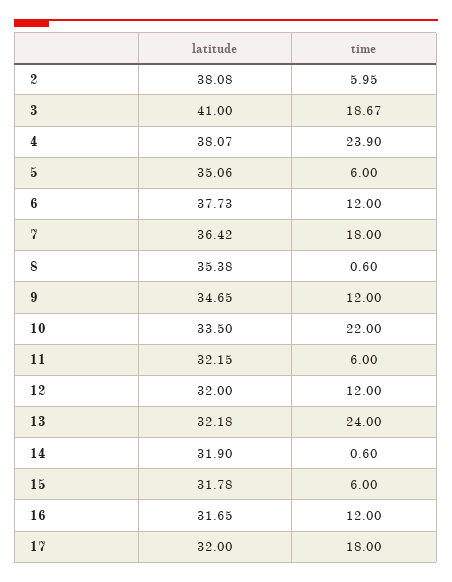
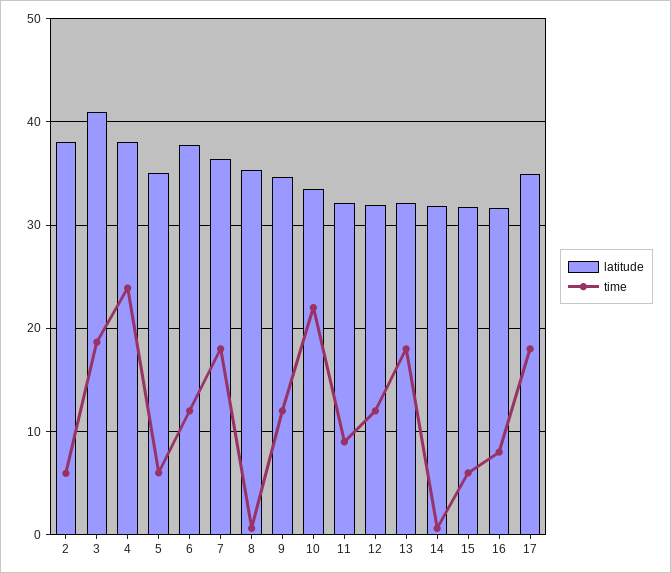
time, 11: 6 -> 9
time, 13: 24 -> 18
time, 16: 12 -> 8
latitude, 17: 32 -> 35

